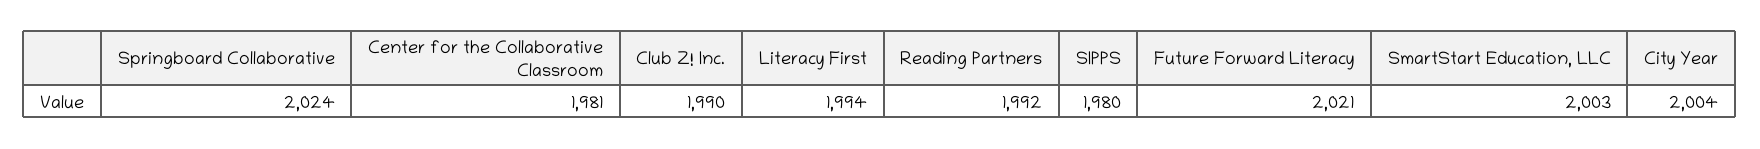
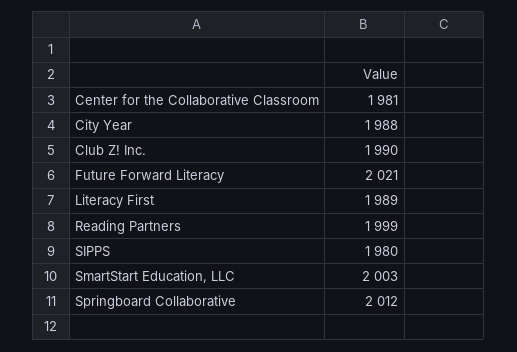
Springboard Collaborative: 2024 -> 2012
Literacy First: 1994 -> 1989
Reading Partners: 1992 -> 1999
City Year: 2004 -> 1988

